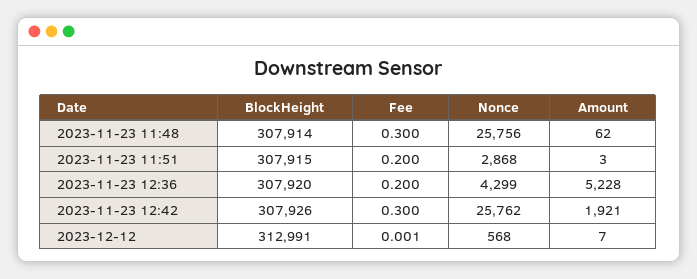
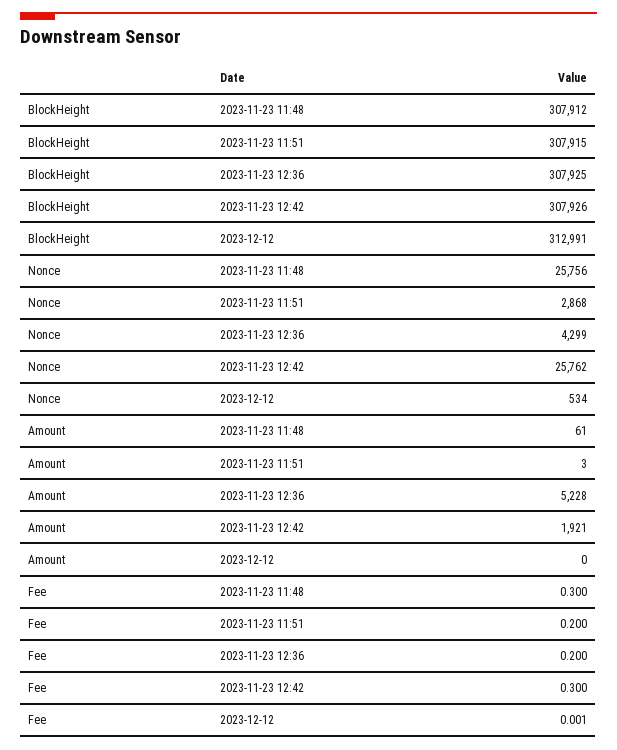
BlockHeight, 2023-11-23 11:48: 307914 -> 307912
Amount, 2023-11-23 11:48: 62 -> 61
BlockHeight, 2023-11-23 12:36: 307920 -> 307925
Nonce, 2023-12-12: 568 -> 534
Amount, 2023-12-12: 7 -> 0

